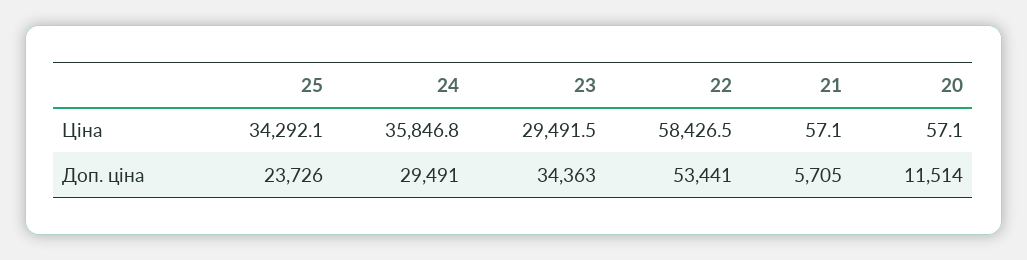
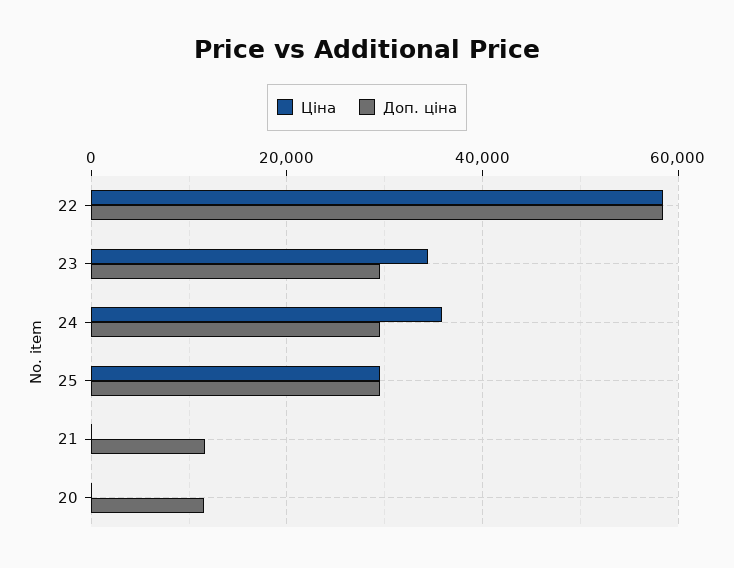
Ціна, 25: 34292.1 -> 30000
Ціна, 23: 29491.5 -> 34000
Доп. ціна, 25: 23726 -> 30000
Доп. ціна, 23: 34363 -> 30000
Доп. ціна, 22: 53441 -> 58000
Доп. ціна, 21: 5705 -> 12000

